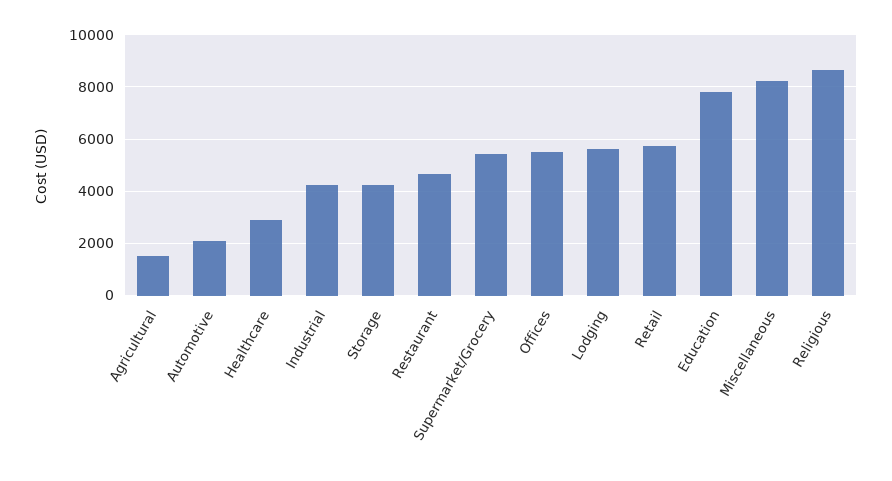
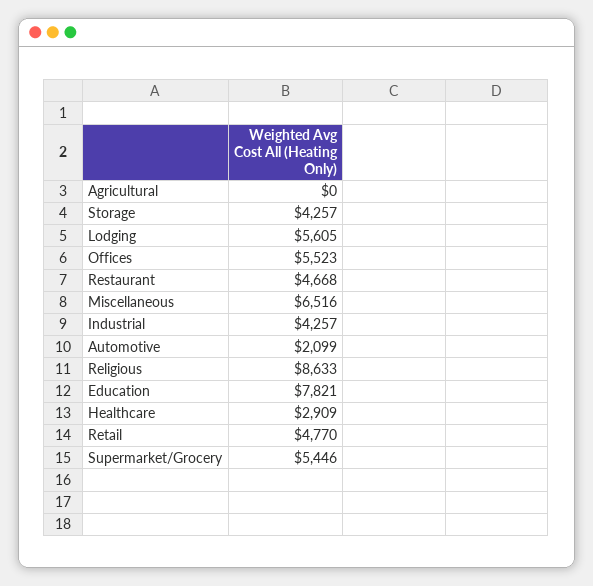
Agricultural: 1500 -> 0
Retail: 5750 -> 4770
Miscellaneous: 8250 -> 6516

